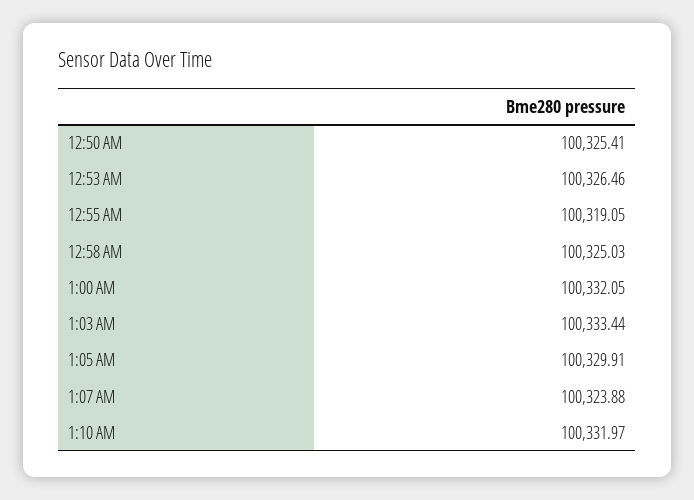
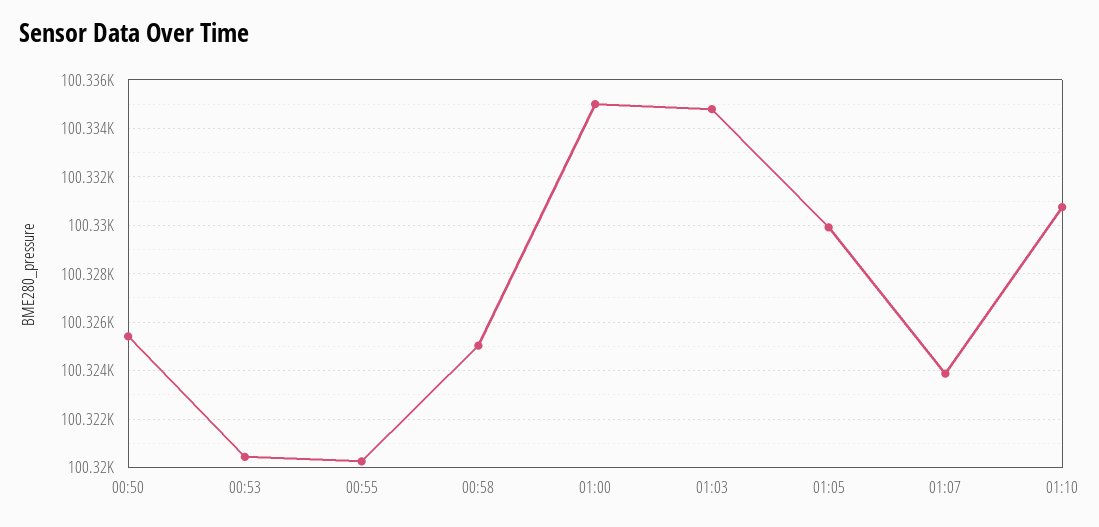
12:53 AM: 100326.46 -> 100320.5
12:55 AM: 100319.05 -> 100320.25
1:00 AM: 100332.05 -> 100335
1:03 AM: 100333.44 -> 100334.75
1:10 AM: 100331.97 -> 100330.75

